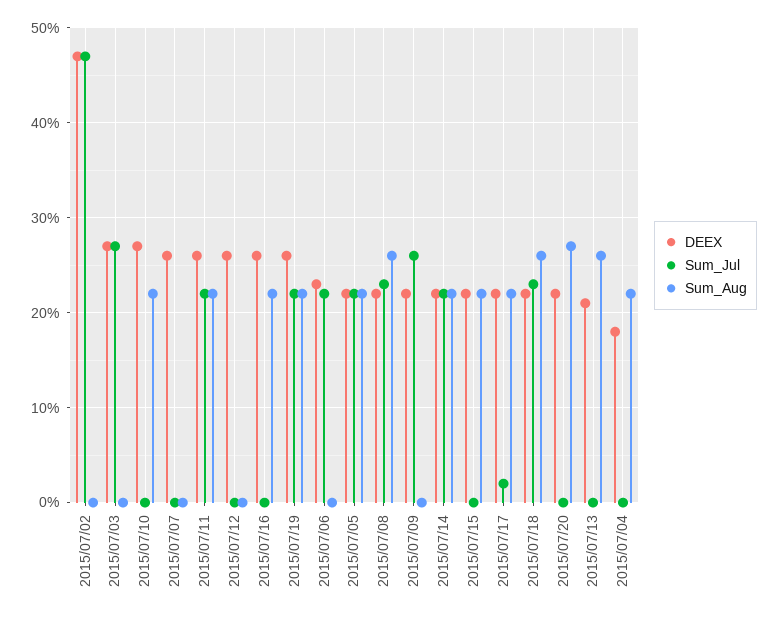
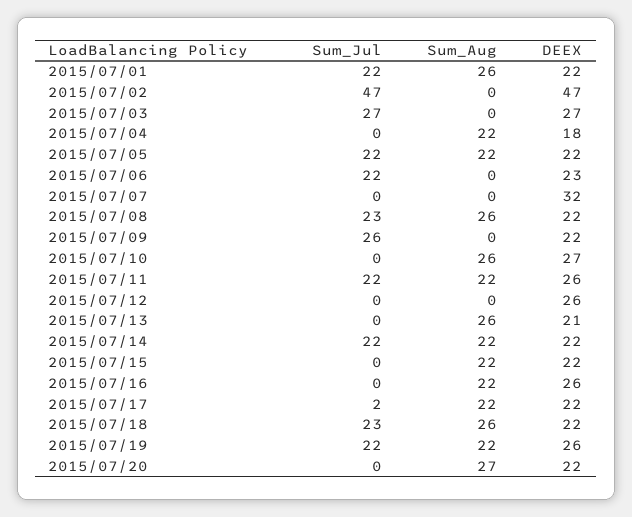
Sum_Aug, 2015/07/10: 22 -> 26
DEEX, 2015/07/07: 26 -> 32
Sum_Jul, 2015/07/01: none -> 22
Sum_Aug, 2015/07/01: none -> 26
DEEX, 2015/07/01: none -> 22

